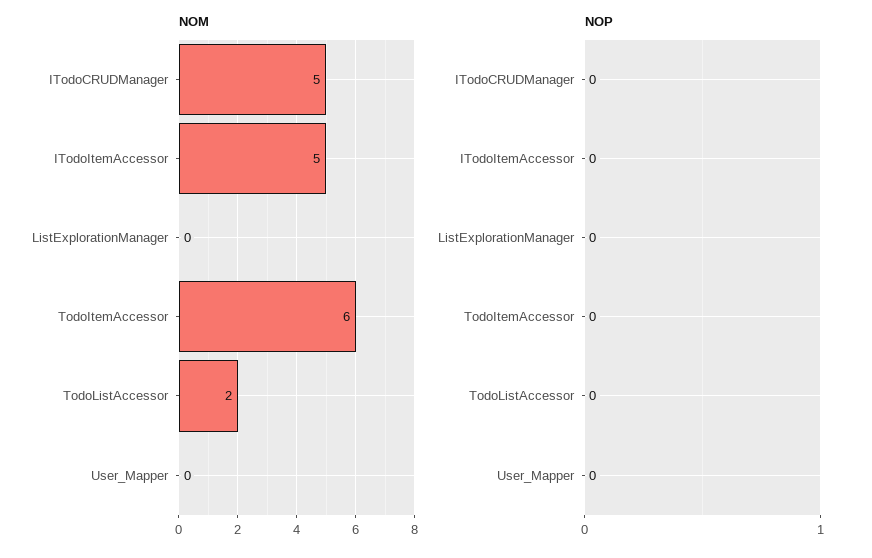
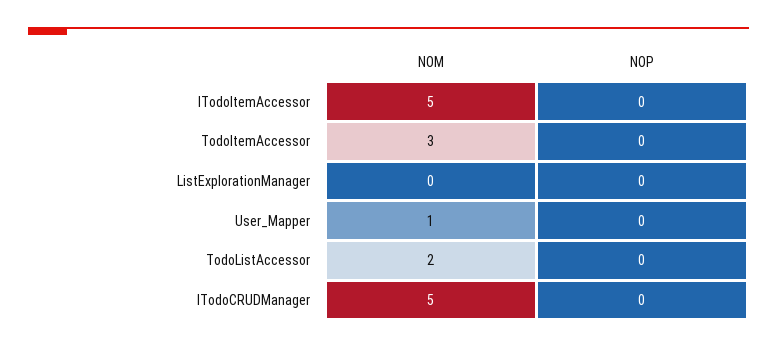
NOM, TodoItemAccessor: 6 -> 3
NOM, User_Mapper: 0 -> 1

